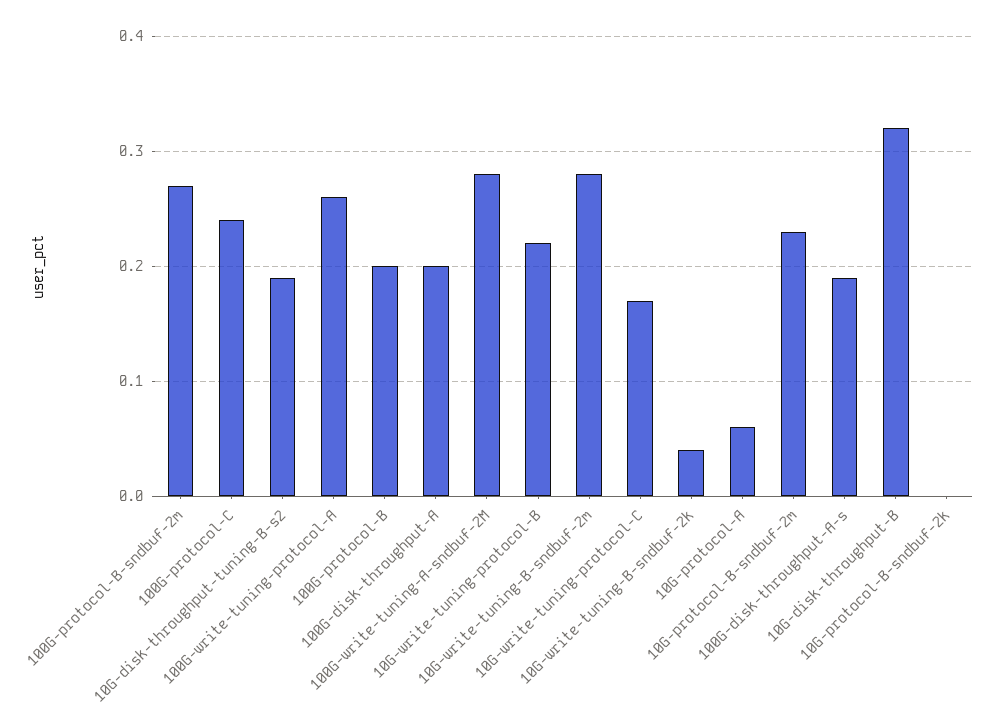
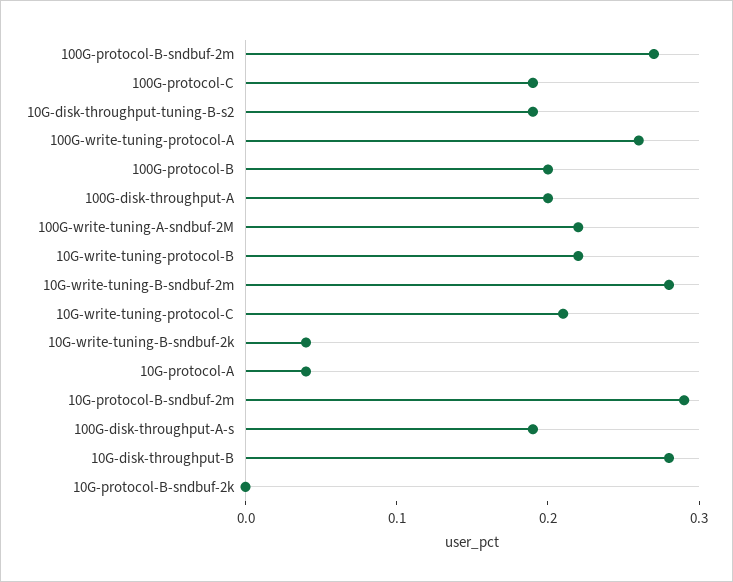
100G-protocol-C: 0.24 -> 0.19
100G-write-tuning-A-sndbuf-2M: 0.28 -> 0.22
10G-write-tuning-protocol-C: 0.17 -> 0.21
10G-protocol-A: 0.06 -> 0.04
10G-protocol-B-sndbuf-2m: 0.23 -> 0.29
10G-disk-throughput-B: 0.32 -> 0.28

